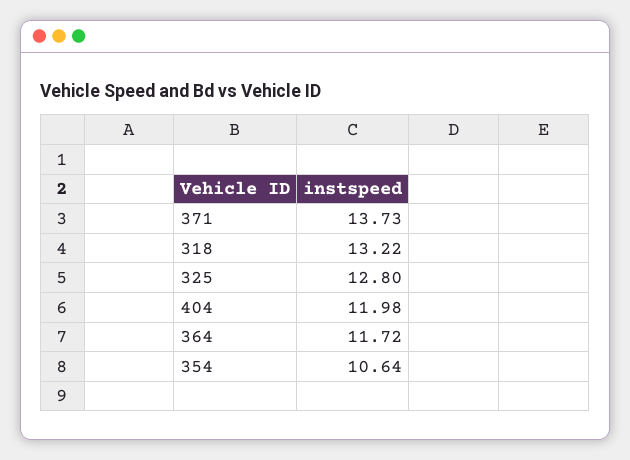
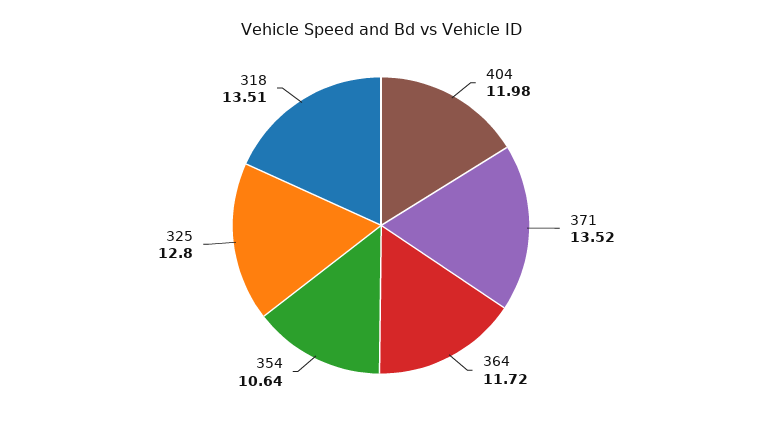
371: 13.73 -> 13.52
318: 13.22 -> 13.51

